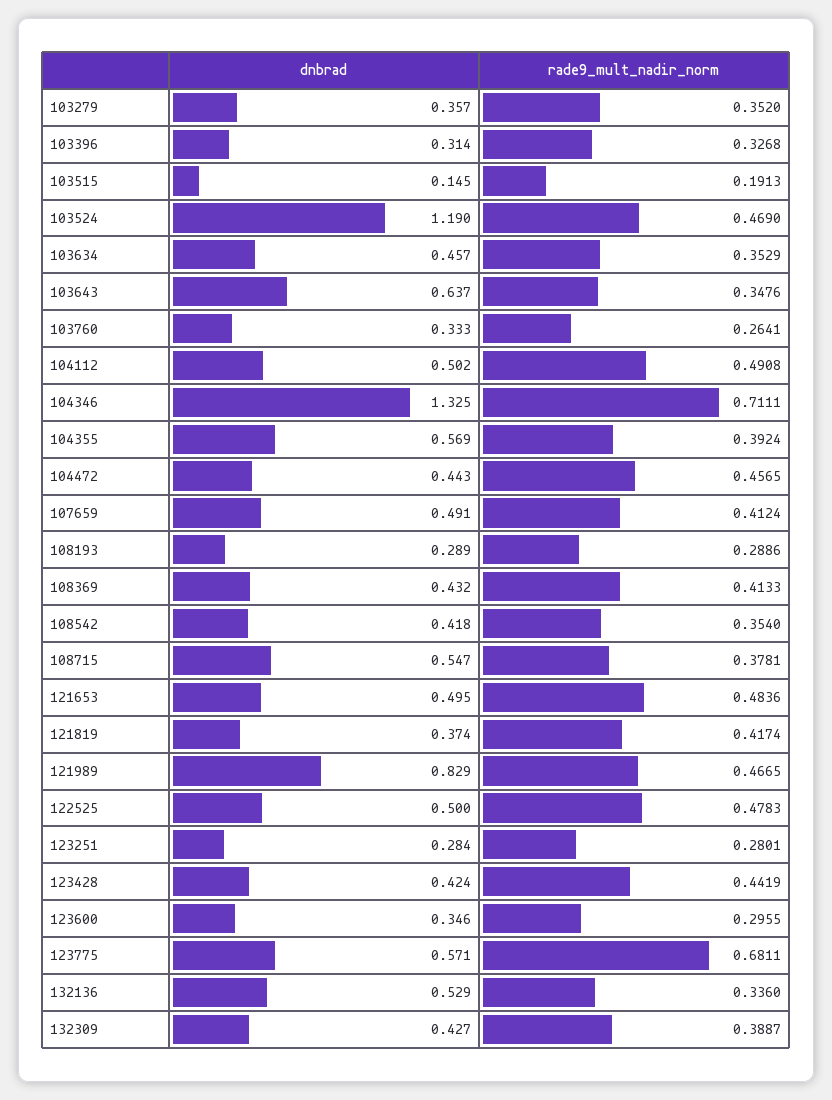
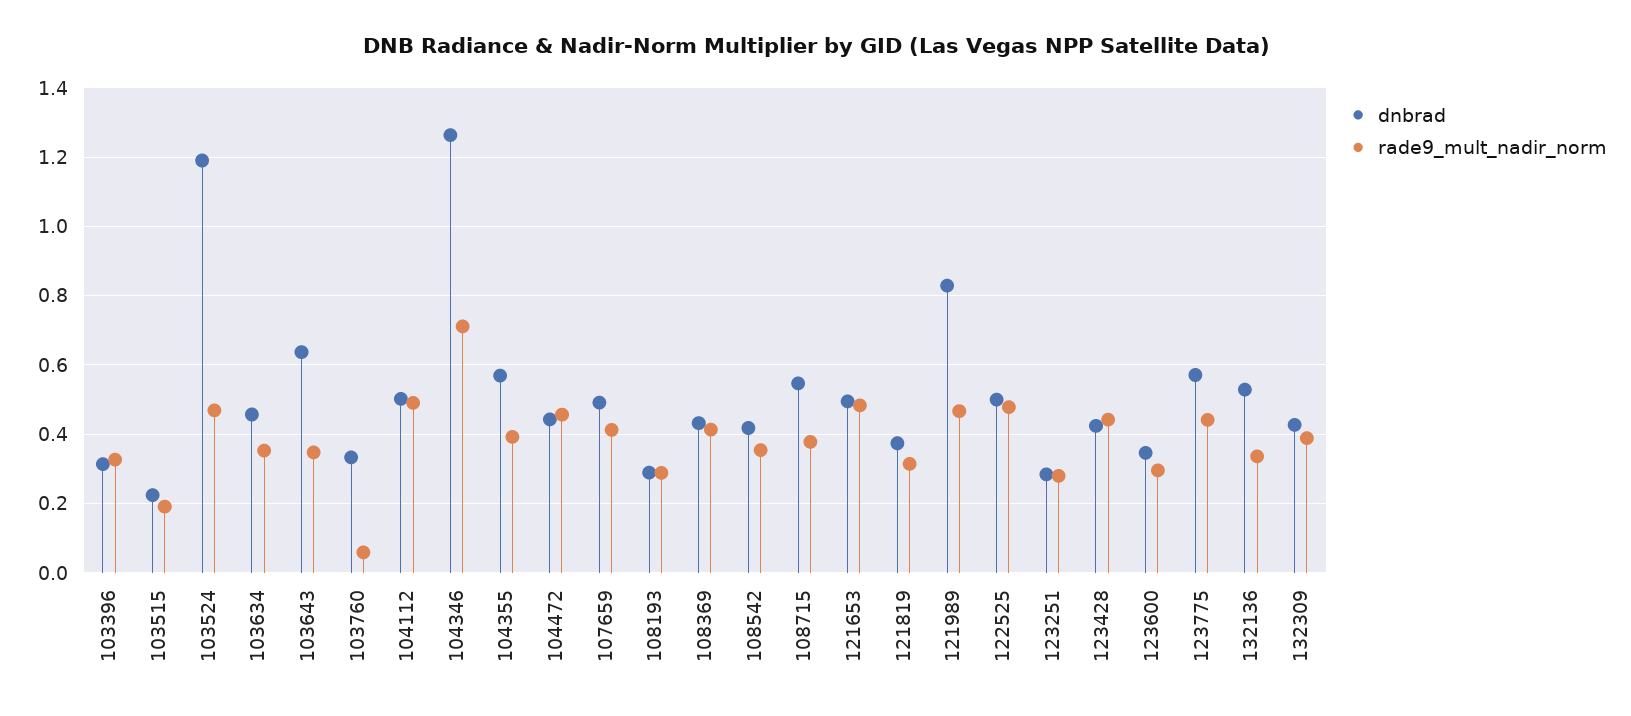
dnbrad, 103279: 0.357 -> none
rade9_mult_nadir_norm, 103279: 0.352 -> none
dnbrad, 103515: 0.145 -> 0.22
rade9_mult_nadir_norm, 103760: 0.2641 -> 0.06
dnbrad, 104346: 1.325 -> 1.26
rade9_mult_nadir_norm, 121819: 0.4174 -> 0.32
rade9_mult_nadir_norm, 123775: 0.6811 -> 0.44

